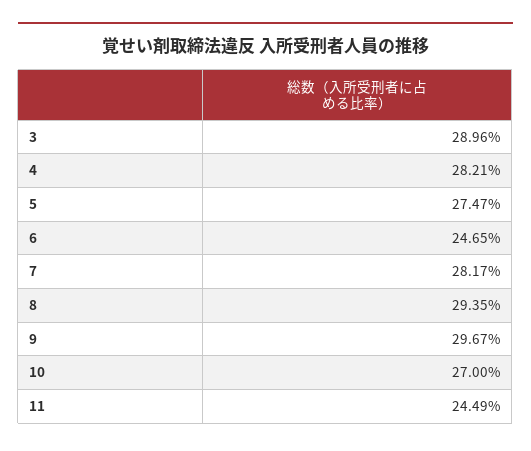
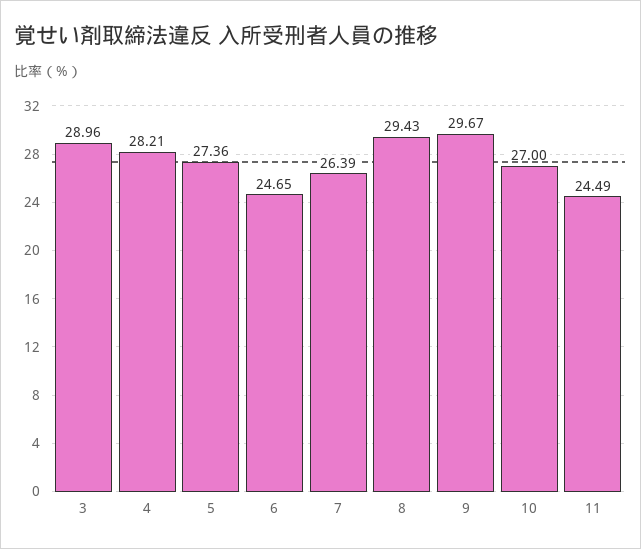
5: 27.47 -> 27.36
7: 28.17 -> 26.39
8: 29.35 -> 29.43

